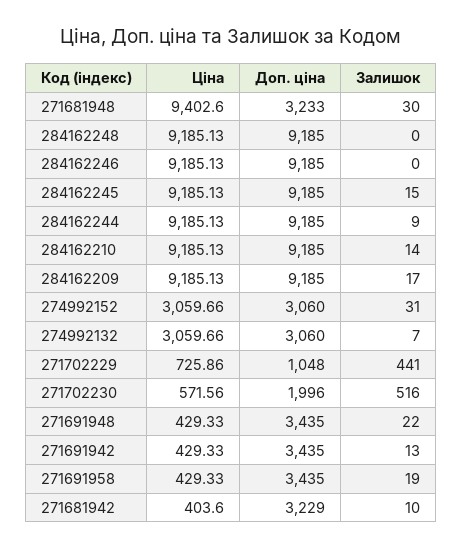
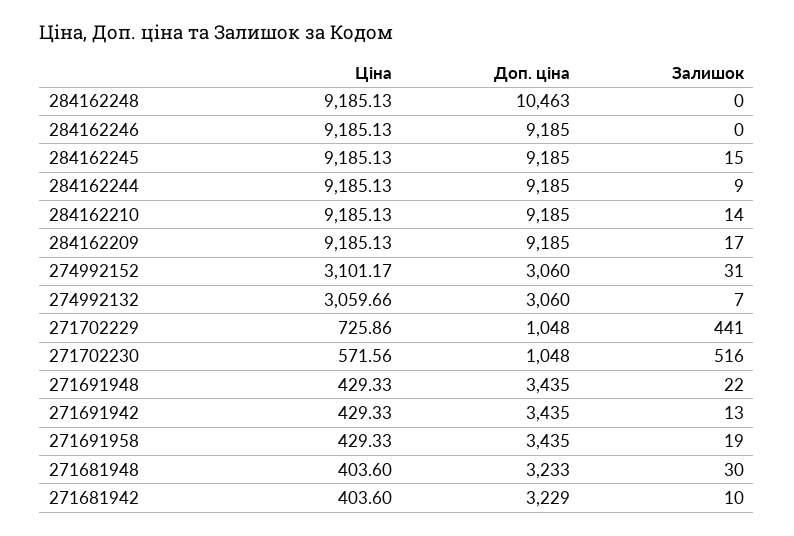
Ціна, 271681948: 9402.6 -> 403.6
Доп. ціна, 284162248: 9185 -> 10463
Ціна, 274992152: 3059.66 -> 3101.17
Доп. ціна, 271702230: 1996 -> 1048

